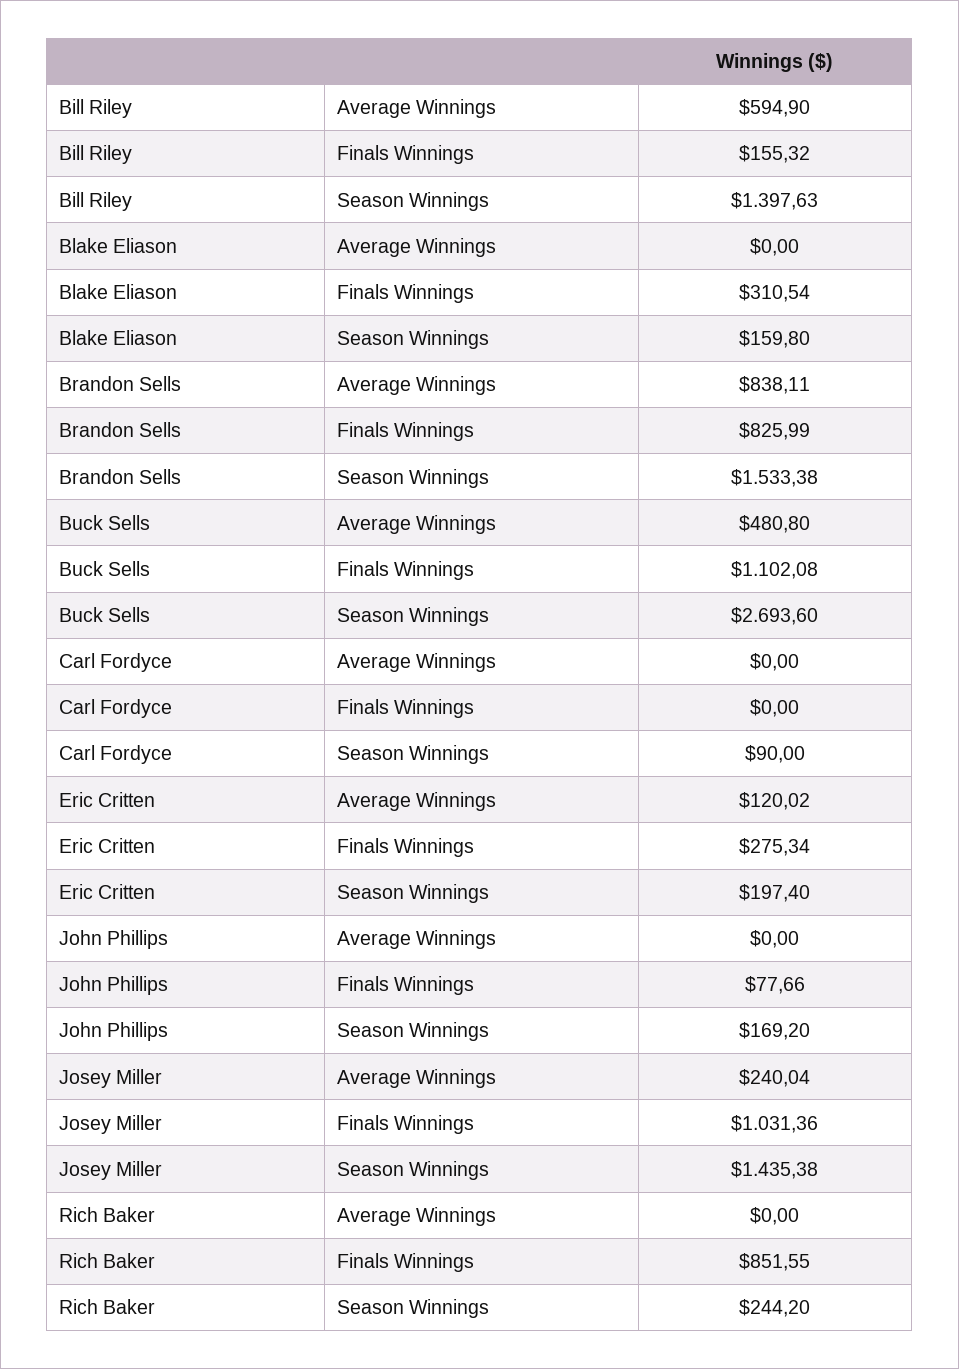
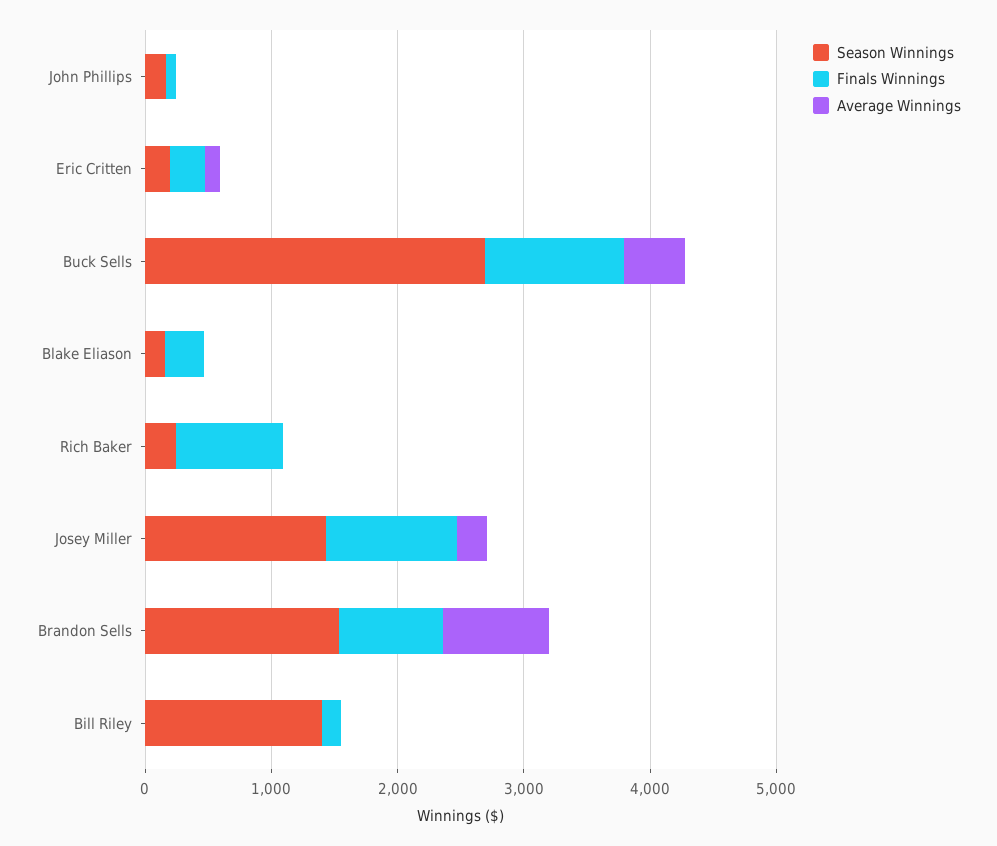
Average Winnings, Bill Riley: 594.9 -> 0
Average Winnings, Carl Fordyce: 0 -> none
Finals Winnings, Carl Fordyce: 0 -> none
Season Winnings, Carl Fordyce: 90 -> none

